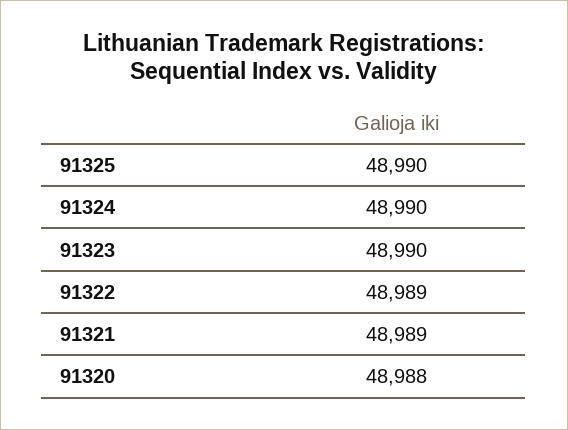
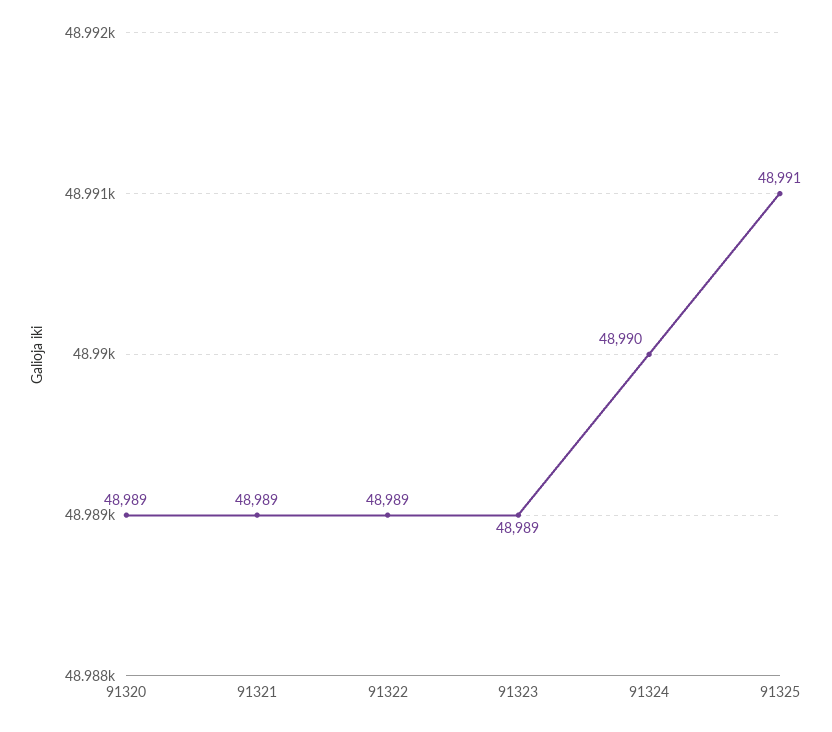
91325: 48990 -> 48991
91323: 48990 -> 48989
91320: 48988 -> 48989

